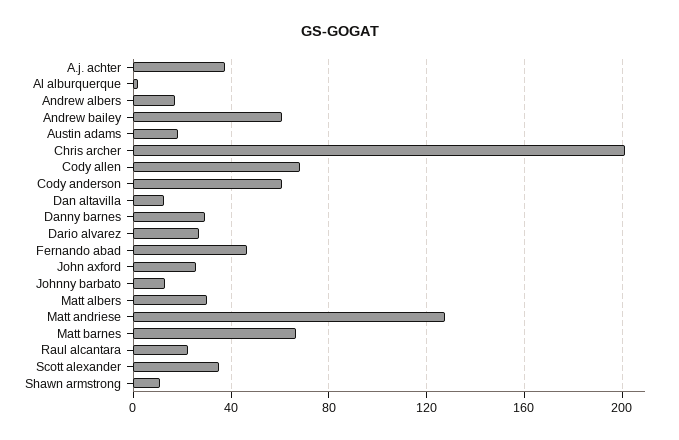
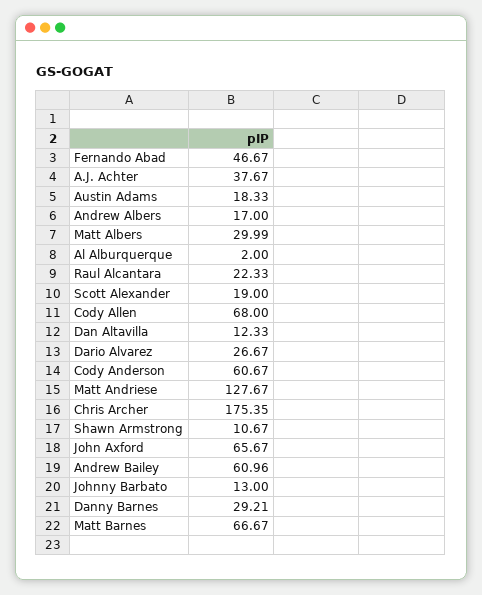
Chris archer: 200 -> 175.35
John axford: 25 -> 65.67
Scott alexander: 35 -> 19

